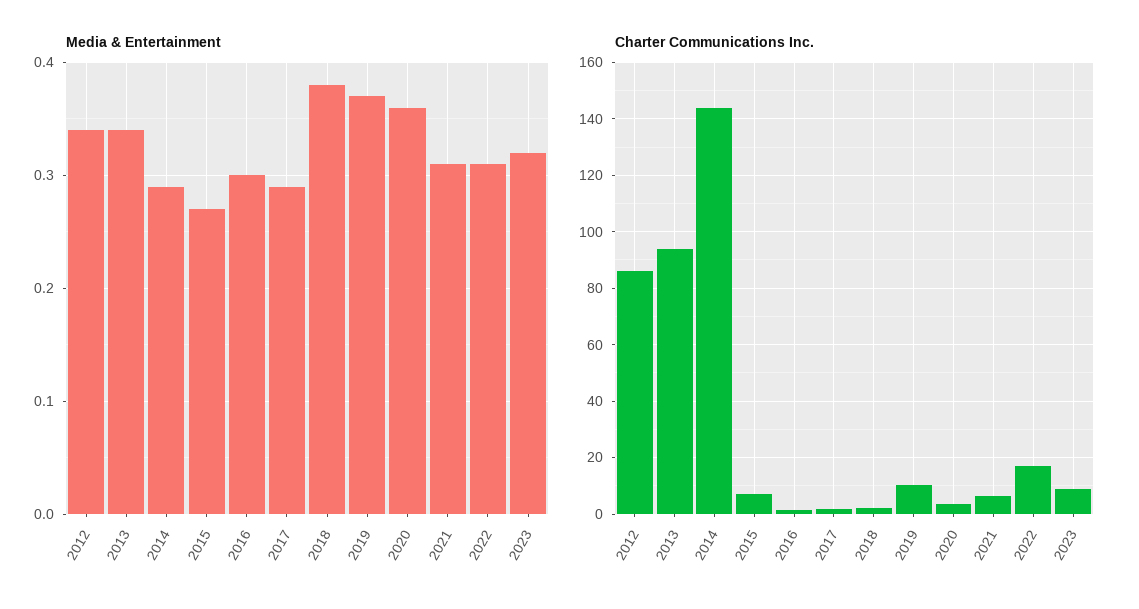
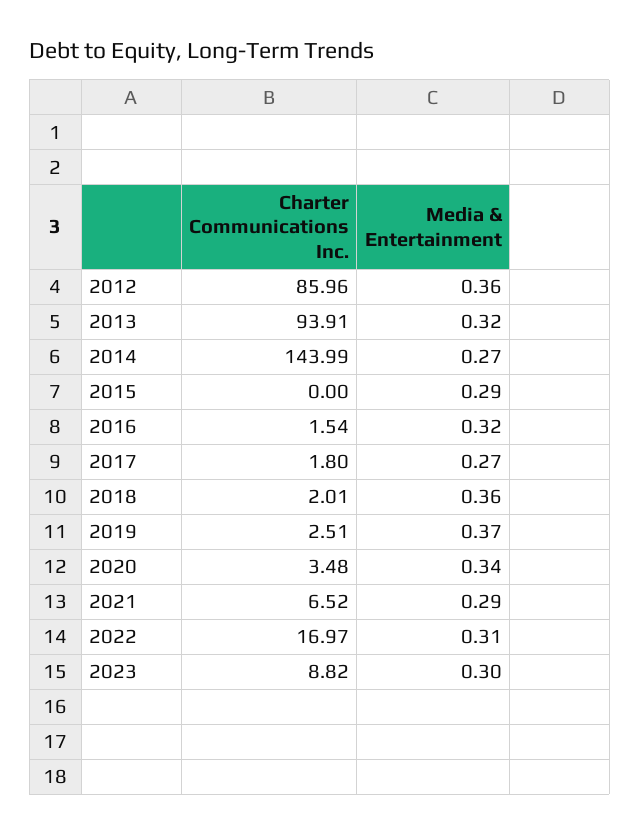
Media & Entertainment, 2012: 0.34 -> 0.36
Media & Entertainment, 2013: 0.34 -> 0.32
Media & Entertainment, 2014: 0.29 -> 0.27
Media & Entertainment, 2015: 0.27 -> 0.29
Media & Entertainment, 2016: 0.3 -> 0.32
Media & Entertainment, 2017: 0.29 -> 0.27
Media & Entertainment, 2018: 0.38 -> 0.36
Media & Entertainment, 2020: 0.36 -> 0.34
Media & Entertainment, 2021: 0.31 -> 0.29
Media & Entertainment, 2023: 0.32 -> 0.3
Charter Communications Inc., 2015: 7.5 -> 0
Charter Communications Inc., 2019: 10 -> 2.51

